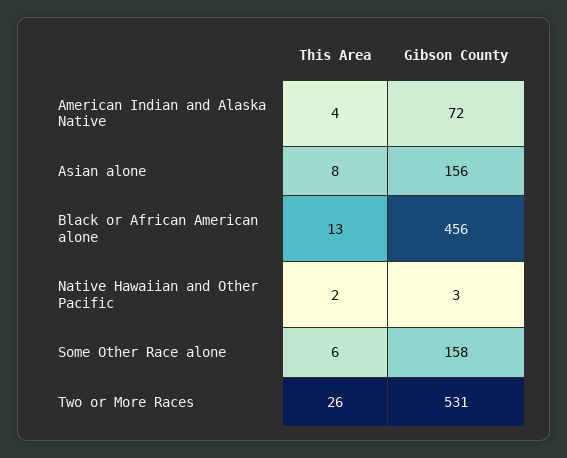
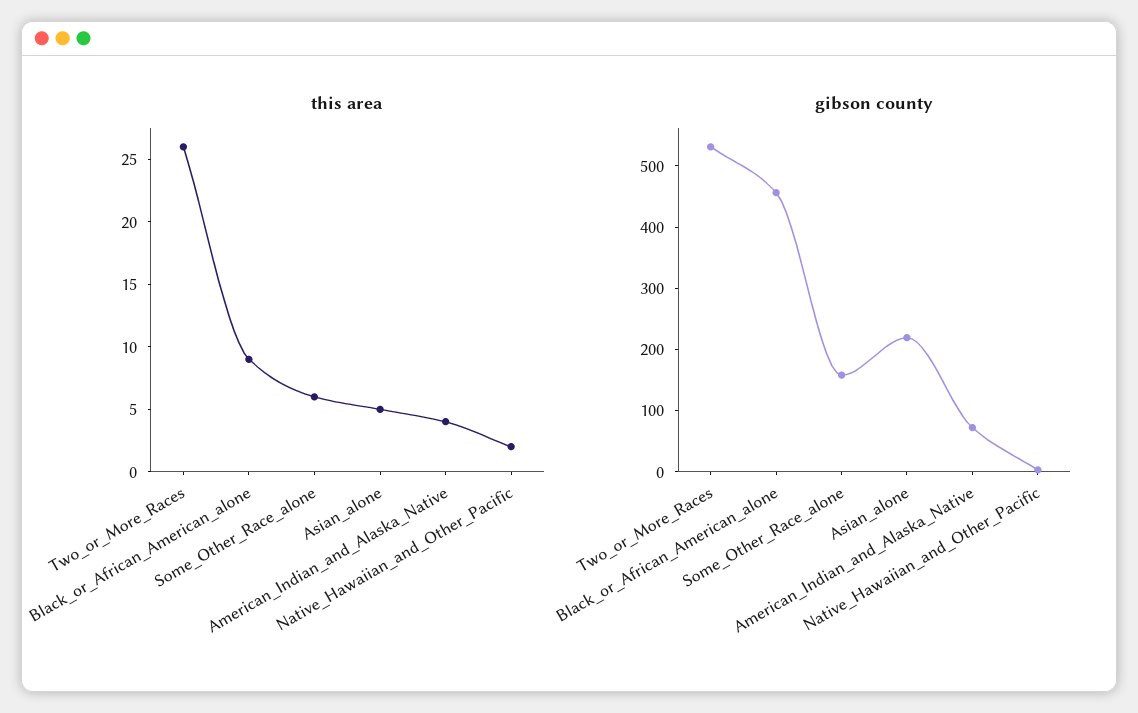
This Area, Asian alone: 8 -> 5
Gibson County, Asian alone: 156 -> 220
This Area, Black or African American alone: 13 -> 9

